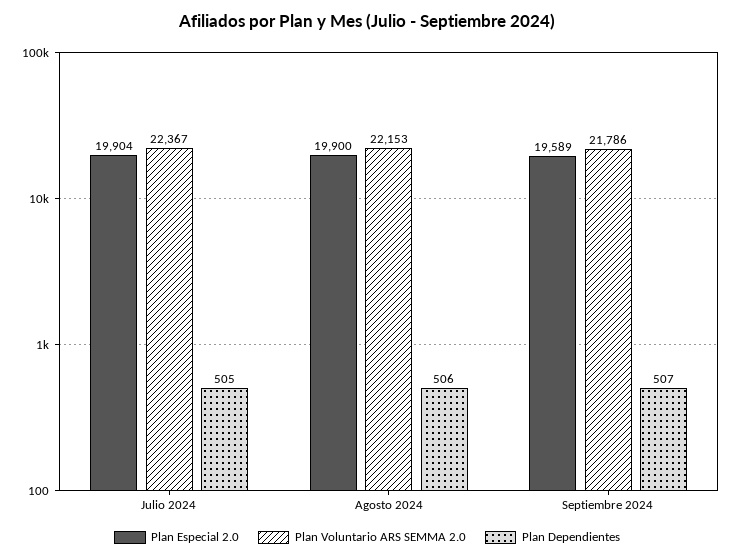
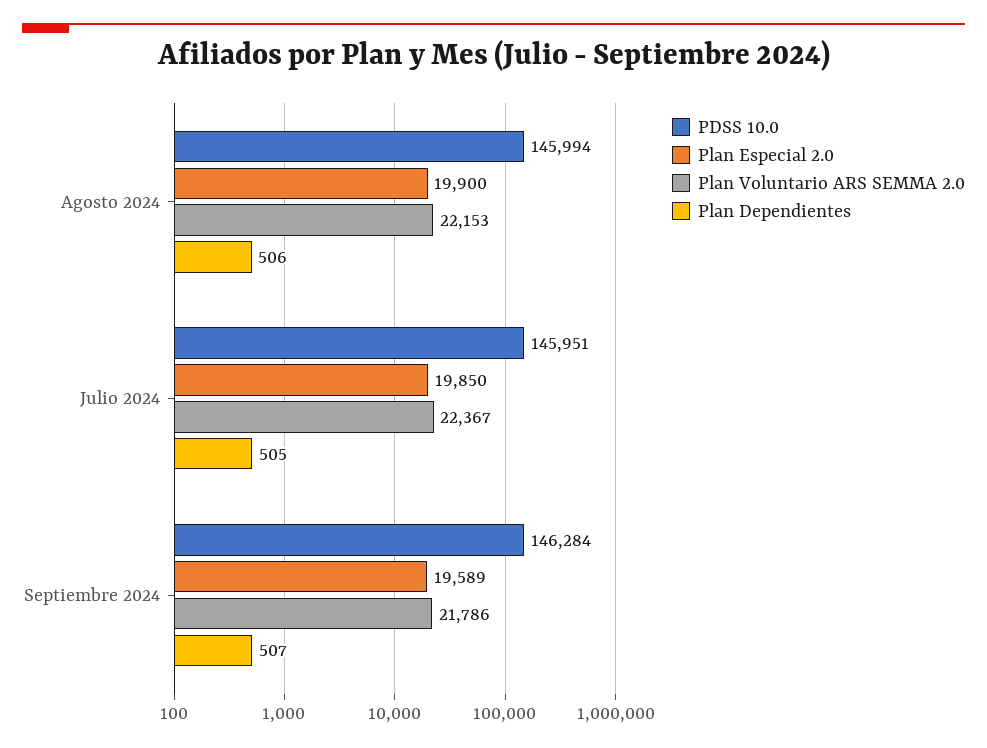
Plan Especial 2.0, Julio 2024: 19904 -> 19850
PDSS 10.0, Agosto 2024: none -> 145994
PDSS 10.0, Julio 2024: none -> 145951
PDSS 10.0, Septiembre 2024: none -> 146284

